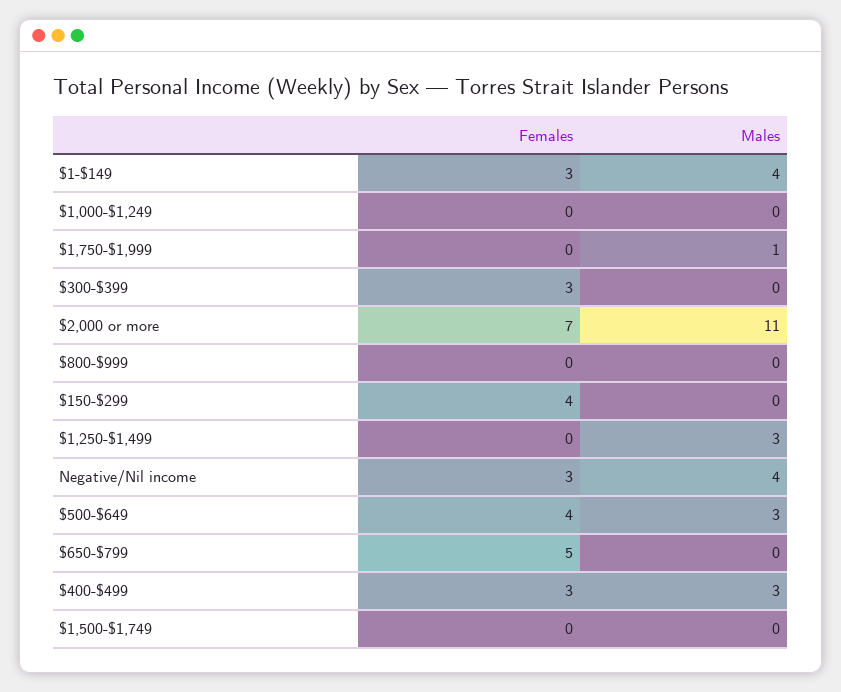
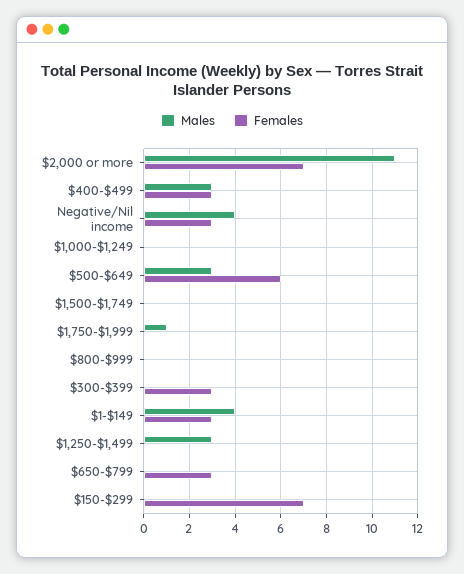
Females, $150-$299: 4 -> 7
Females, $500-$649: 4 -> 6
Females, $650-$799: 5 -> 3

